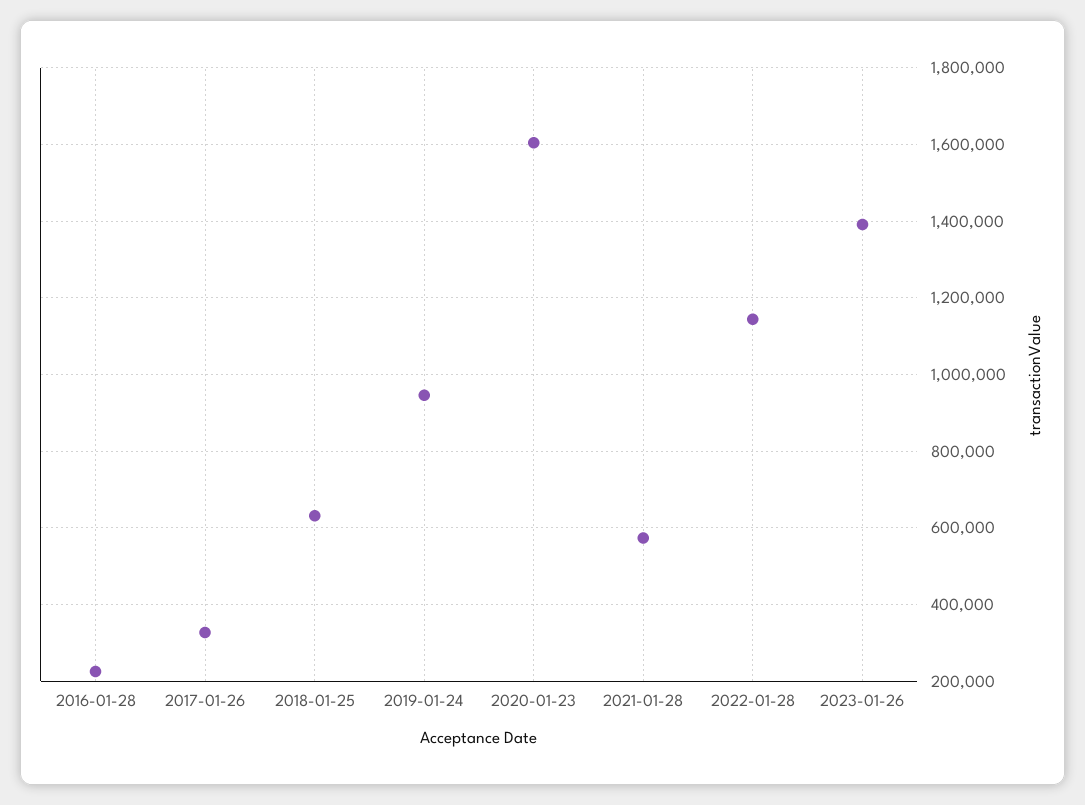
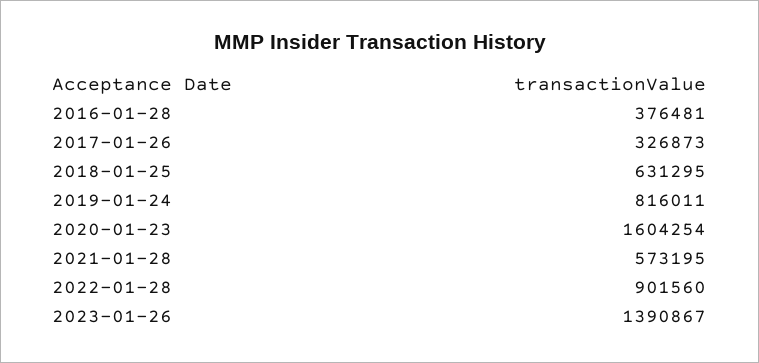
2016-01-28: 220000 -> 376481
2019-01-24: 940000 -> 816011
2022-01-28: 1140000 -> 901560

